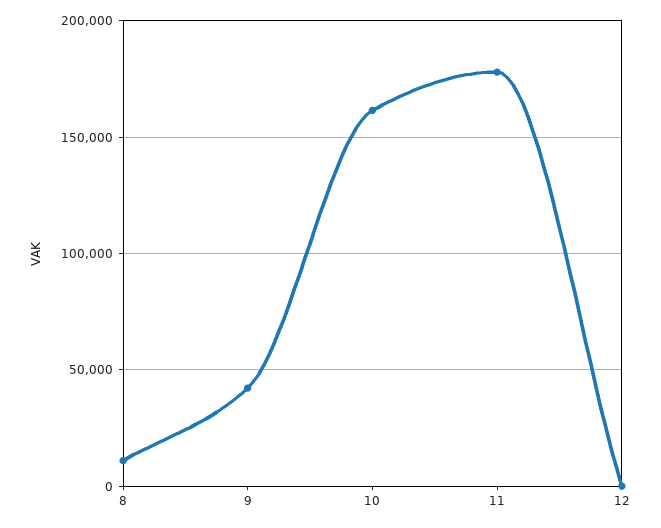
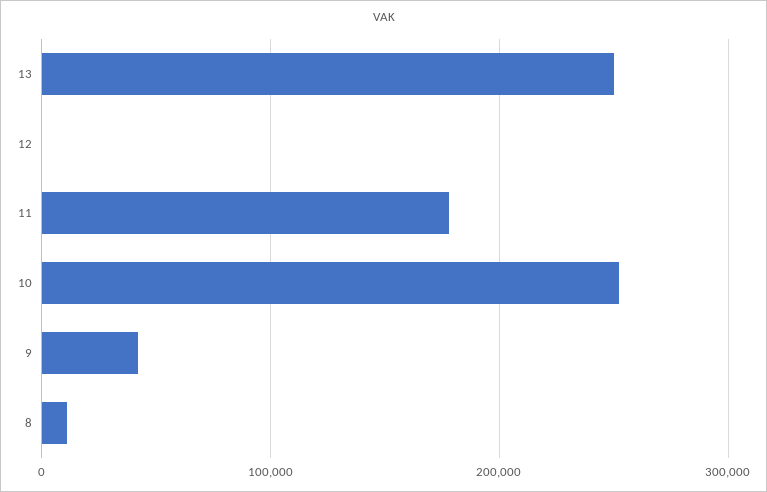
10: 160000 -> 250000
13: none -> 250000

